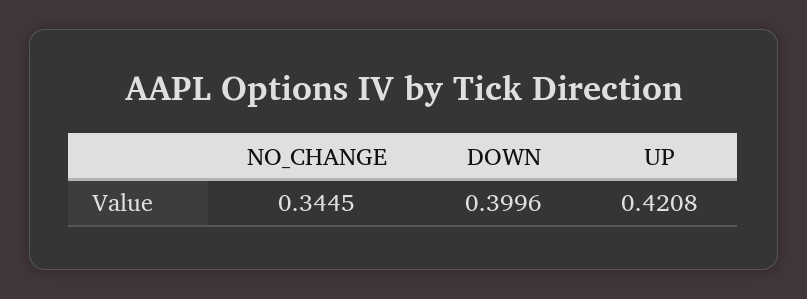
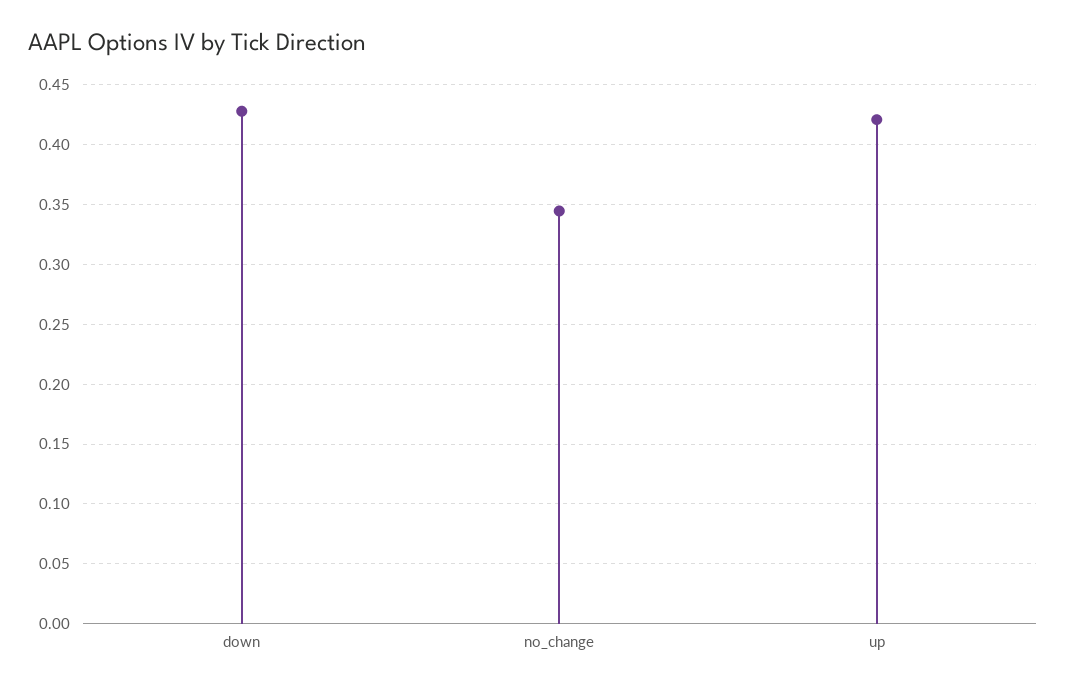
DOWN: 0.3996 -> 0.43

